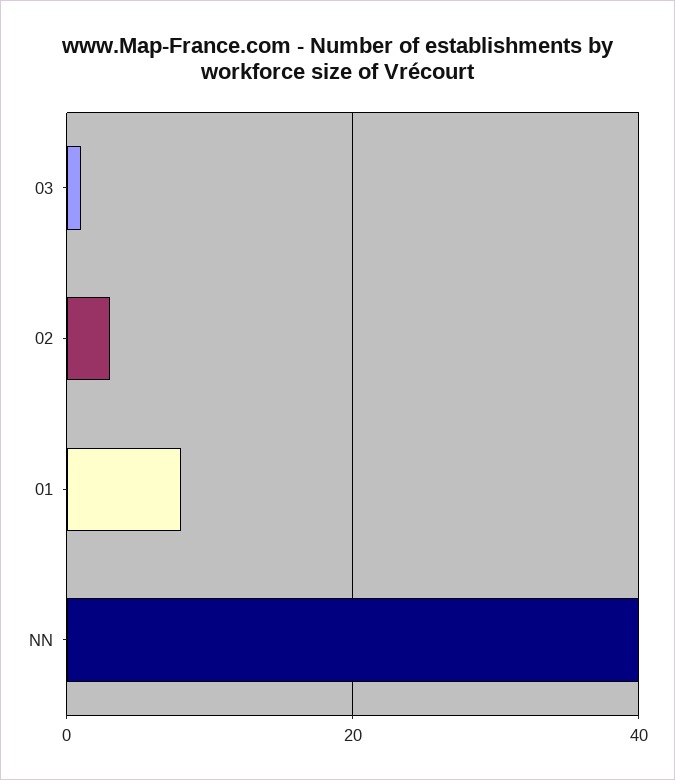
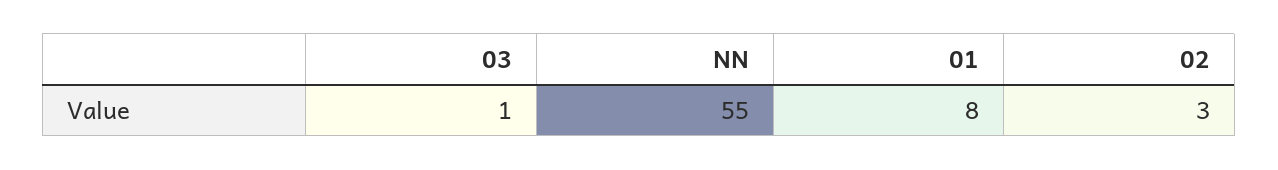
NN: 40 -> 55

